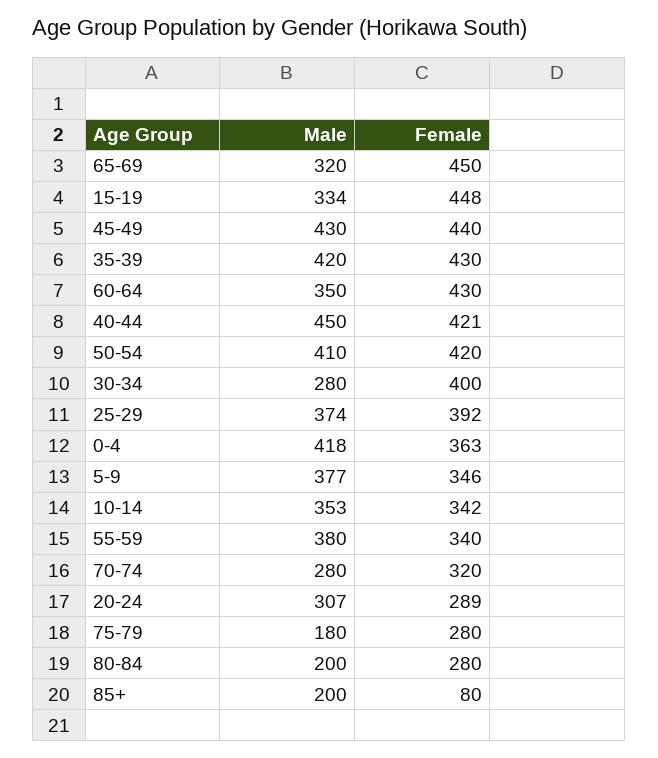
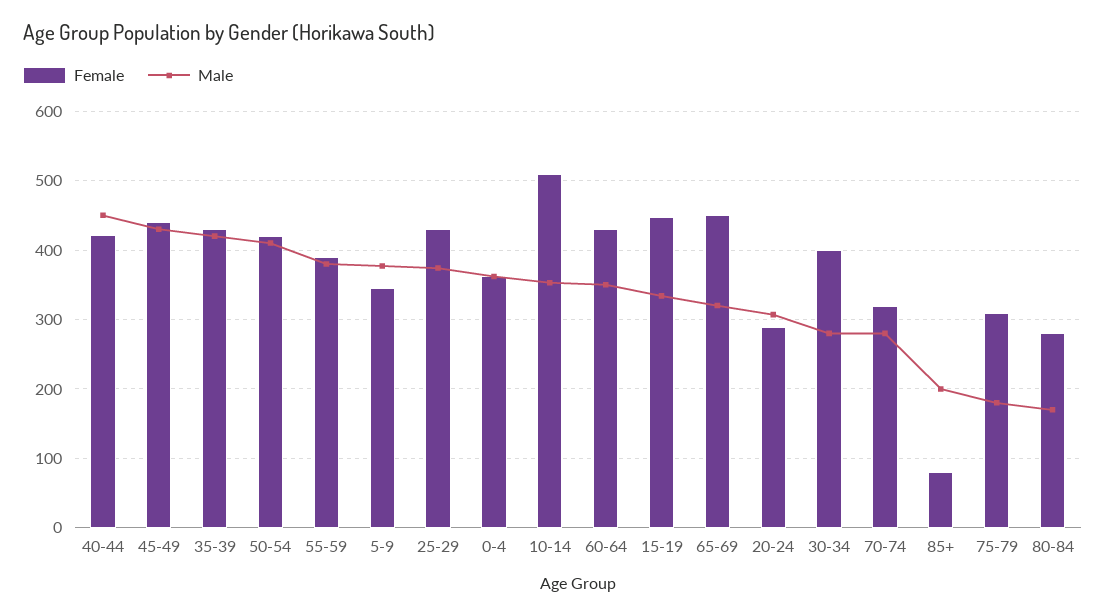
Female, 25-29: 392 -> 430
Male, 0-4: 418 -> 360
Female, 10-14: 342 -> 510
Female, 55-59: 340 -> 390
Female, 75-79: 280 -> 310
Male, 80-84: 200 -> 170

